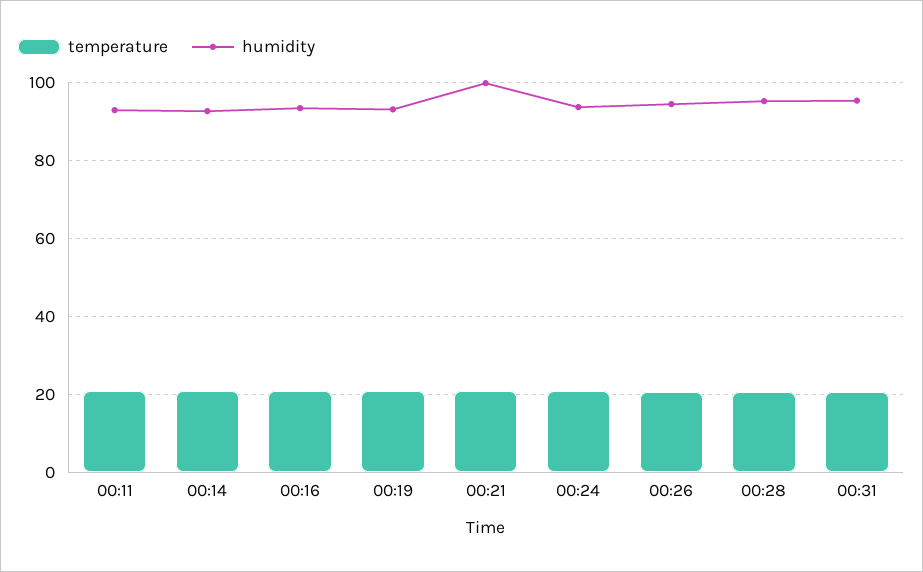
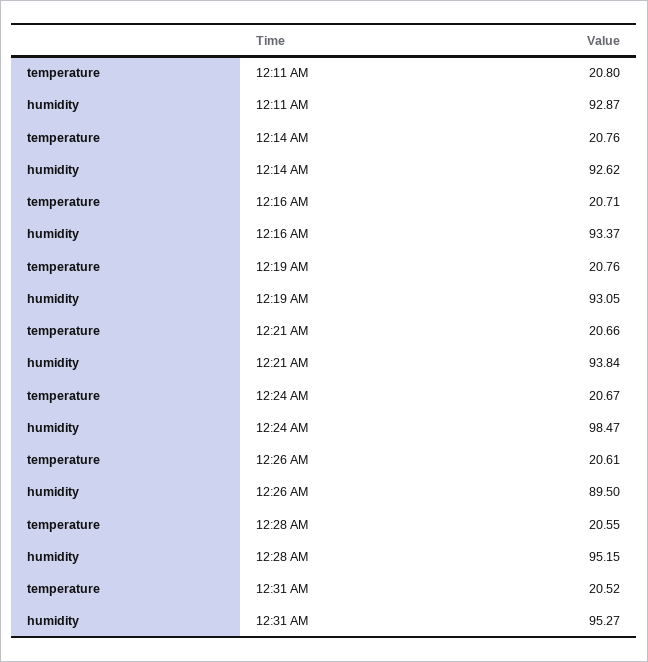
humidity, 00:21: 100 -> 93.84
humidity, 00:24: 94 -> 98.47
humidity, 00:26: 94 -> 89.5

